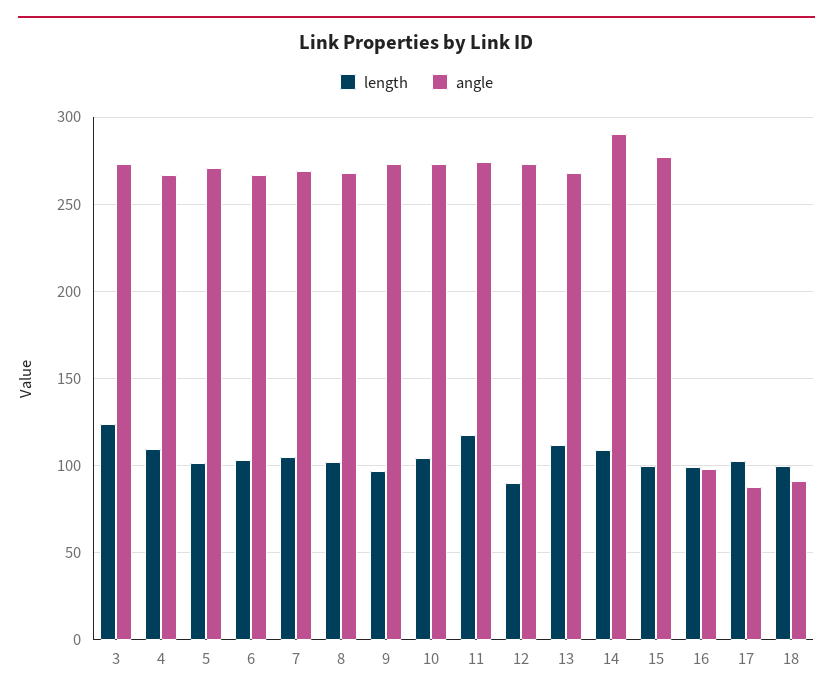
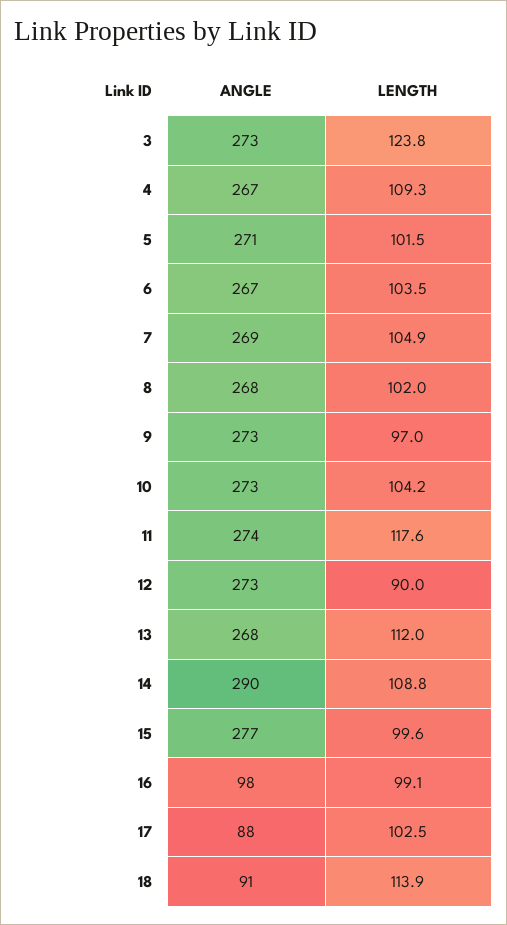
length, 18: 100 -> 113.9

